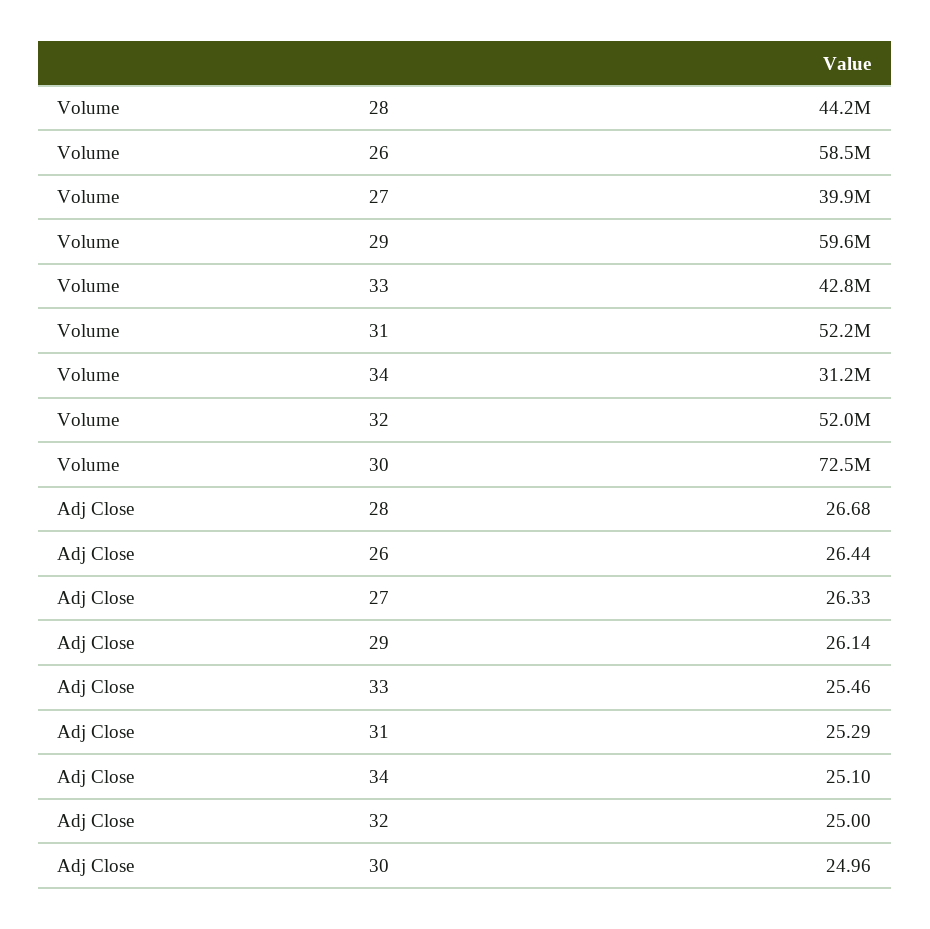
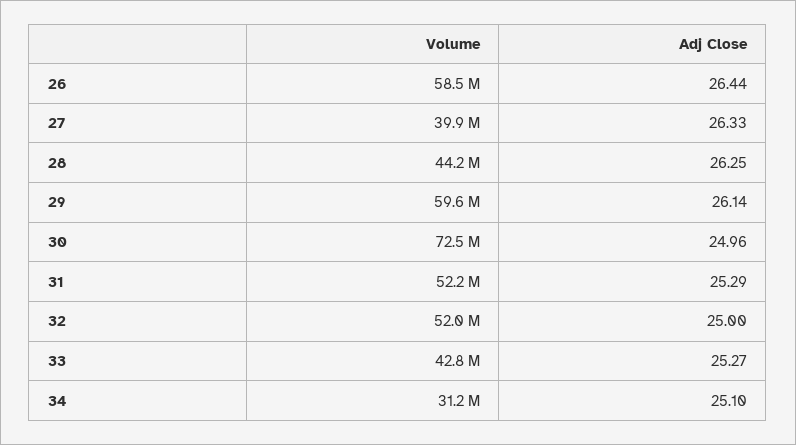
Adj Close, 28: 26.68 -> 26.25
Adj Close, 33: 25.46 -> 25.27

